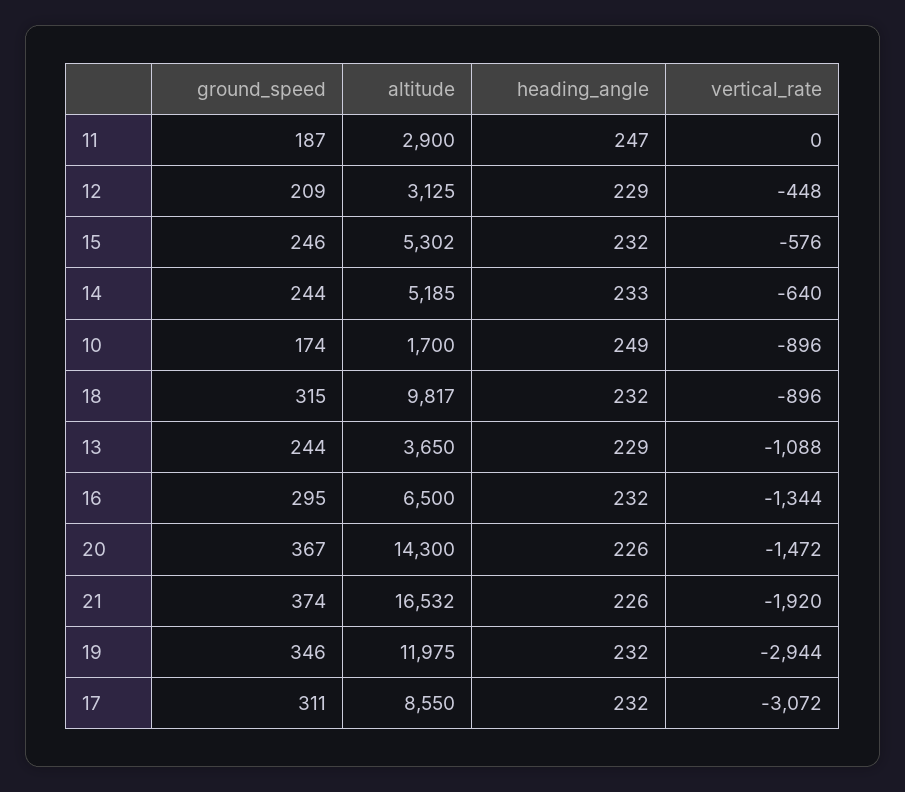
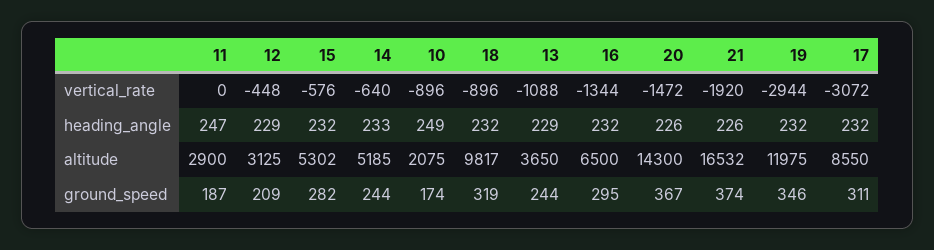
ground_speed, 15: 246 -> 282
altitude, 10: 1700 -> 2075
ground_speed, 18: 315 -> 319

